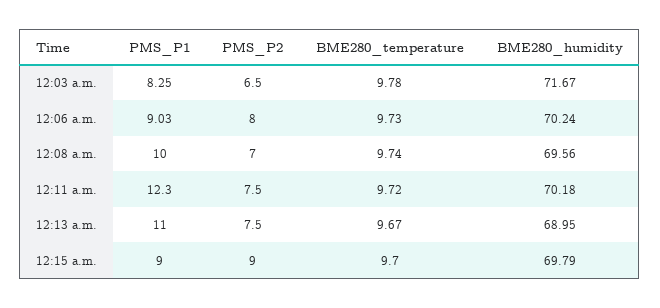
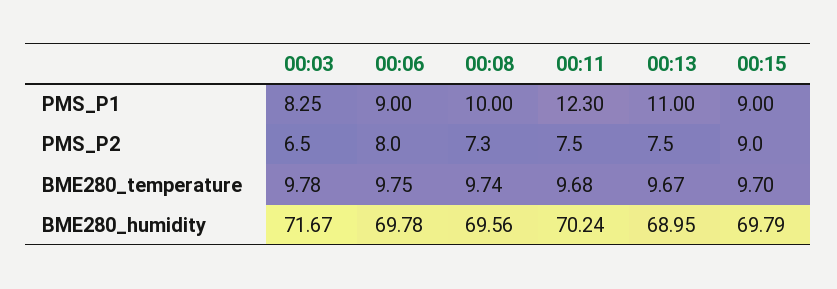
PMS_P1, 12:06 a.m.: 9.03 -> 9
BME280_temperature, 12:06 a.m.: 9.73 -> 9.75
BME280_humidity, 12:06 a.m.: 70.24 -> 69.78
PMS_P2, 12:08 a.m.: 7 -> 7.3
BME280_temperature, 12:11 a.m.: 9.72 -> 9.68
BME280_humidity, 12:11 a.m.: 70.18 -> 70.24

